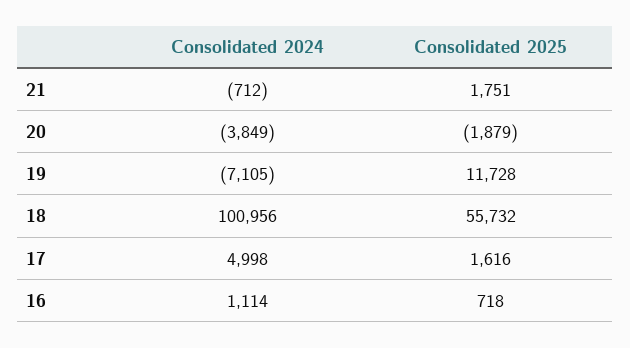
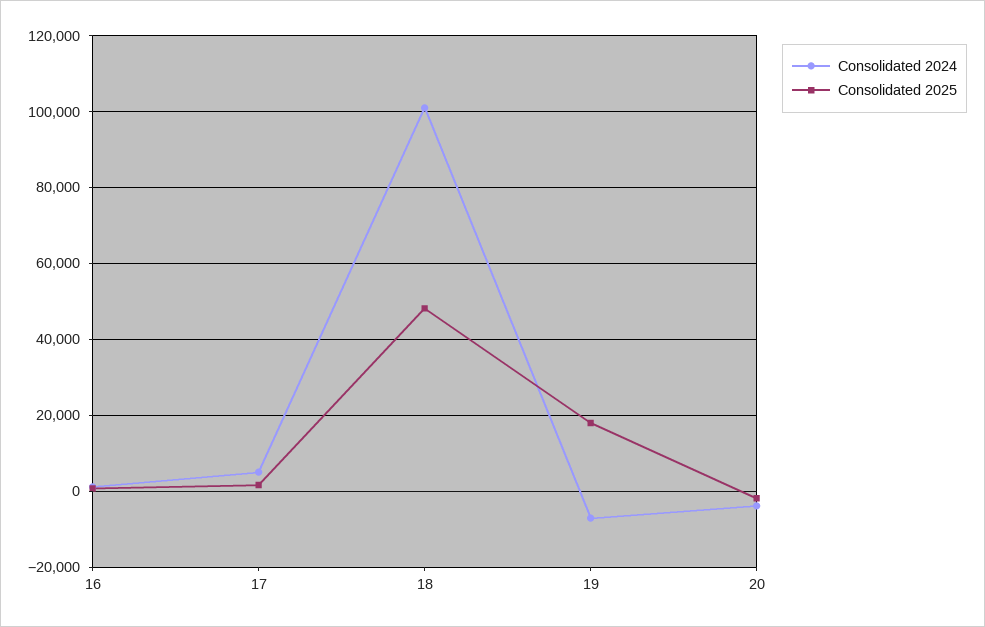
Consolidated 2024, 21: -712 -> none
Consolidated 2025, 21: 1751 -> none
Consolidated 2025, 19: 11728 -> 18000
Consolidated 2025, 18: 55732 -> 48000

